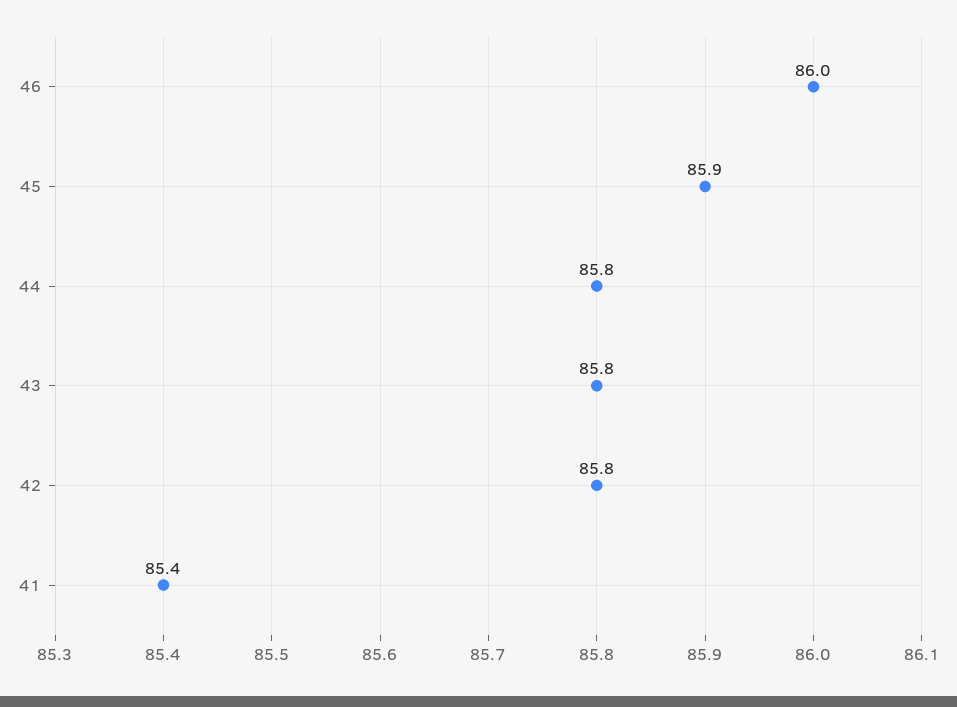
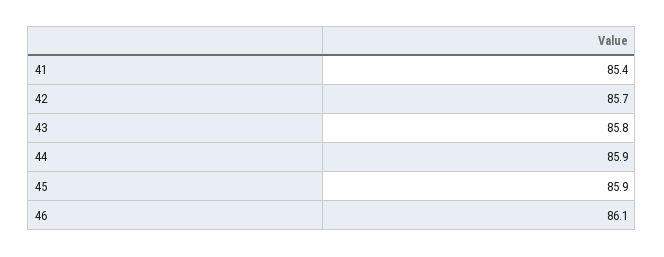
46: 86 -> 86.1
44: 85.8 -> 85.9
42: 85.8 -> 85.7

